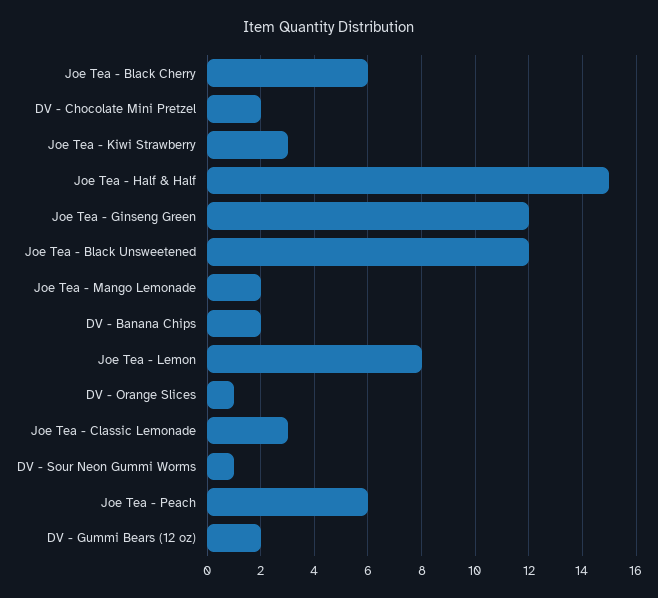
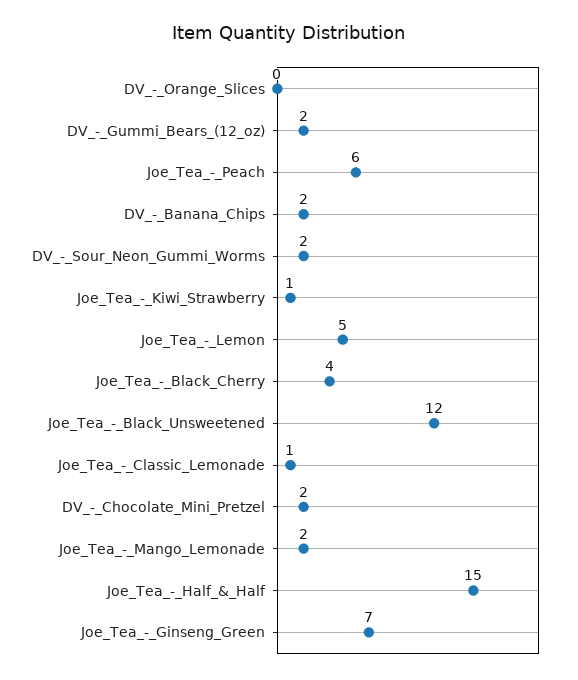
Joe Tea - Black Cherry: 6 -> 4
Joe Tea - Kiwi Strawberry: 3 -> 1
Joe Tea - Ginseng Green: 12 -> 7
Joe Tea - Lemon: 8 -> 5
DV - Orange Slices: 1 -> 0
Joe Tea - Classic Lemonade: 3 -> 1
DV - Sour Neon Gummi Worms: 1 -> 2

